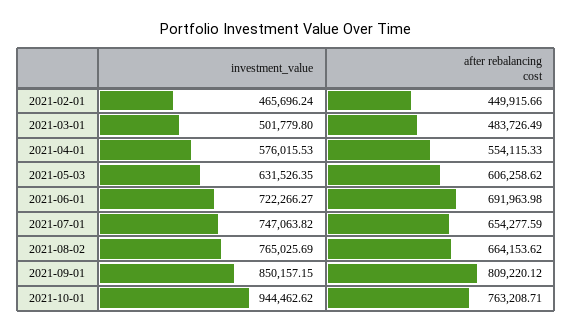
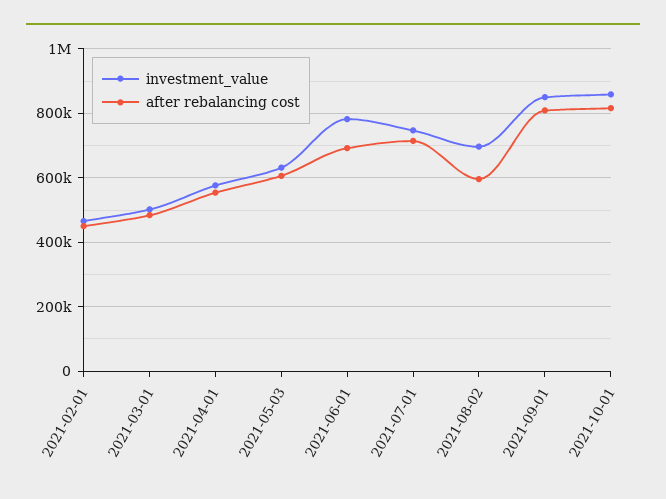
investment_value, 2021-06-01: 722266.27 -> 780000
after rebalancing cost, 2021-07-01: 654277.59 -> 720000
investment_value, 2021-08-02: 765025.69 -> 700000
after rebalancing cost, 2021-08-02: 664153.62 -> 600000
investment_value, 2021-10-01: 944462.62 -> 860000
after rebalancing cost, 2021-10-01: 763208.71 -> 820000

